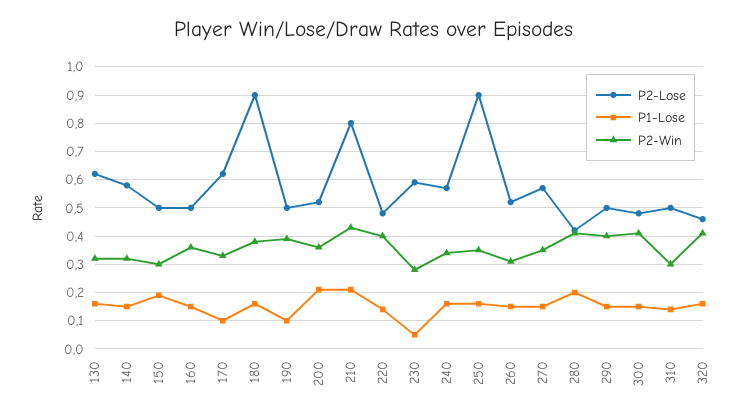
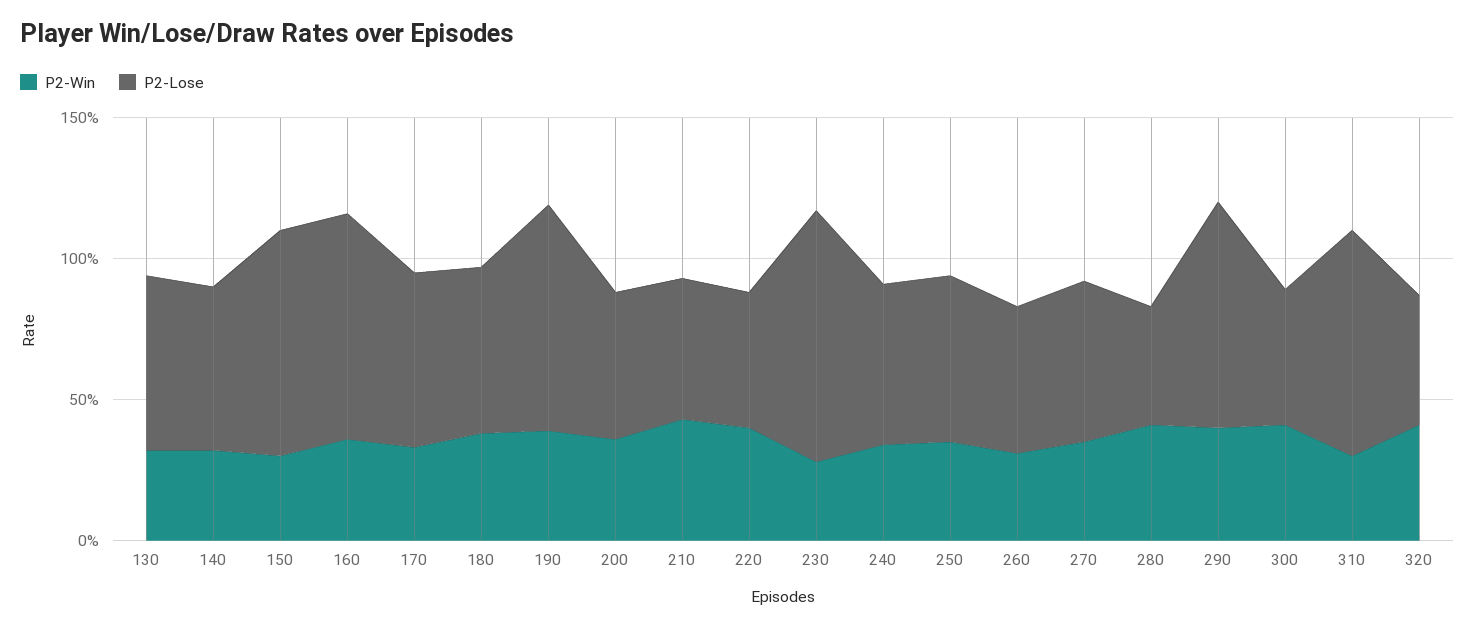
P1-Lose, 130: 0.15 -> none
P1-Lose, 140: 0.15 -> none
P2-Lose, 150: 0.5 -> 0.8
P1-Lose, 150: 0.2 -> none
P2-Lose, 160: 0.5 -> 0.8
P1-Lose, 160: 0.15 -> none
P1-Lose, 170: 0.1 -> none
P2-Lose, 180: 0.9 -> 0.6
P1-Lose, 180: 0.15 -> none
P2-Lose, 190: 0.5 -> 0.8
P1-Lose, 190: 0.1 -> none
P1-Lose, 200: 0.2 -> none
P2-Lose, 210: 0.8 -> 0.5
P1-Lose, 210: 0.2 -> none
P1-Lose, 220: 0.15 -> none
P2-Lose, 230: 0.6 -> 0.9
P1-Lose, 230: 0.05 -> none
P1-Lose, 240: 0.15 -> none
P2-Lose, 250: 0.9 -> 0.6
P1-Lose, 250: 0.15 -> none
P1-Lose, 260: 0.15 -> none
P1-Lose, 270: 0.15 -> none
P1-Lose, 280: 0.2 -> none
P2-Lose, 290: 0.5 -> 0.8
P1-Lose, 290: 0.15 -> none
P1-Lose, 300: 0.15 -> none
P2-Lose, 310: 0.5 -> 0.8
P1-Lose, 310: 0.15 -> none
P1-Lose, 320: 0.15 -> none

